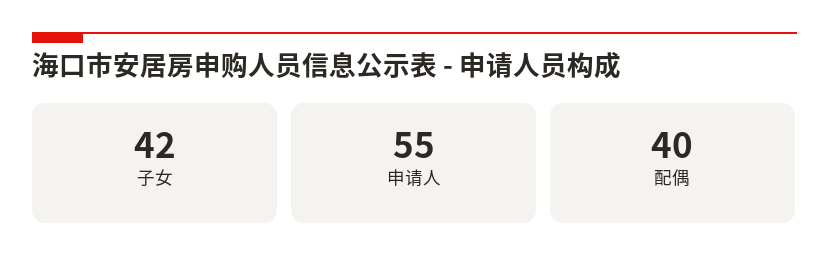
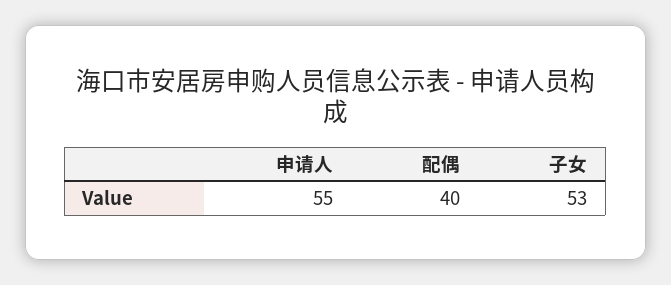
子女: 42 -> 53

